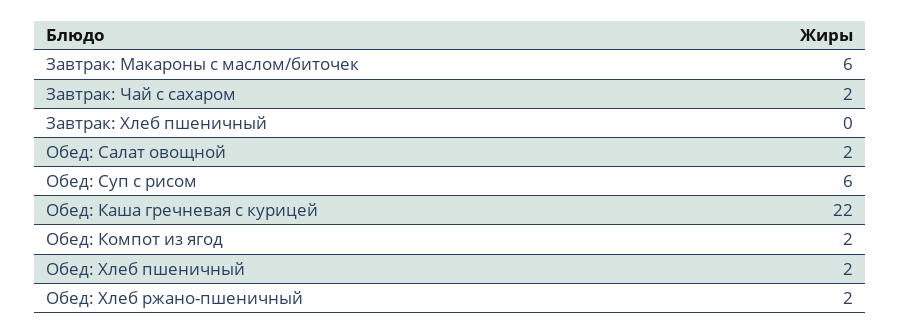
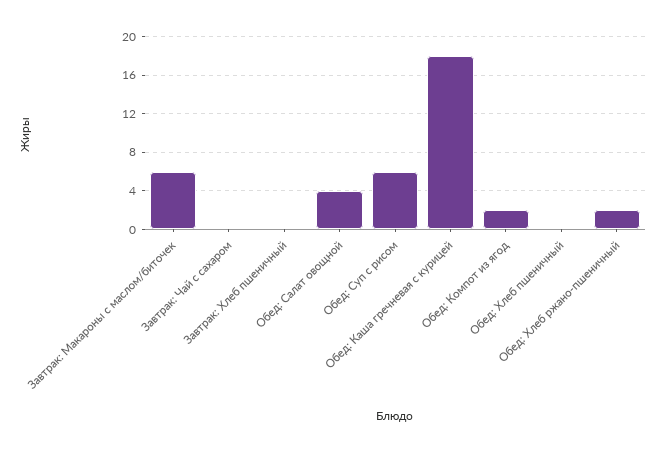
Завтрак: Чай с сахаром: 2 -> 0
Обед: Салат овощной: 2 -> 4
Обед: Каша гречневая с курицей: 22 -> 18
Обед: Хлеб пшеничный: 2 -> 0

